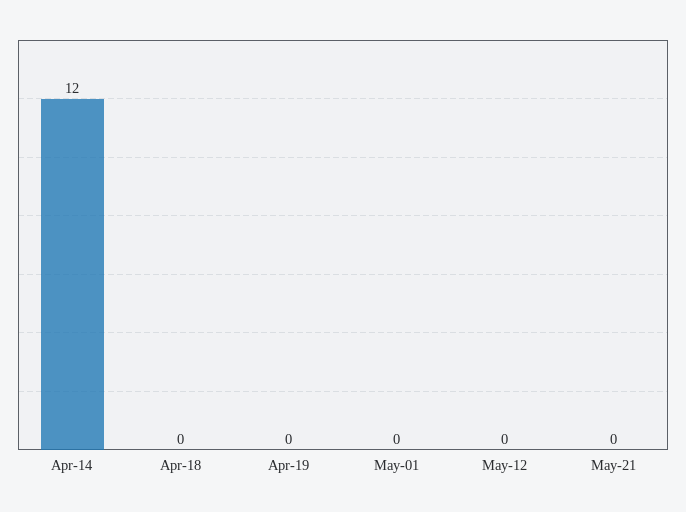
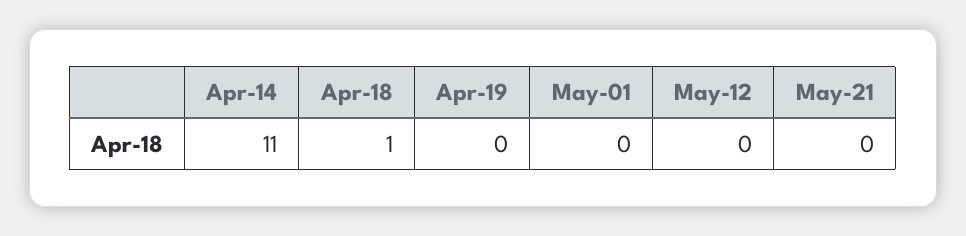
Apr-14: 12 -> 11
Apr-18: 0 -> 1

